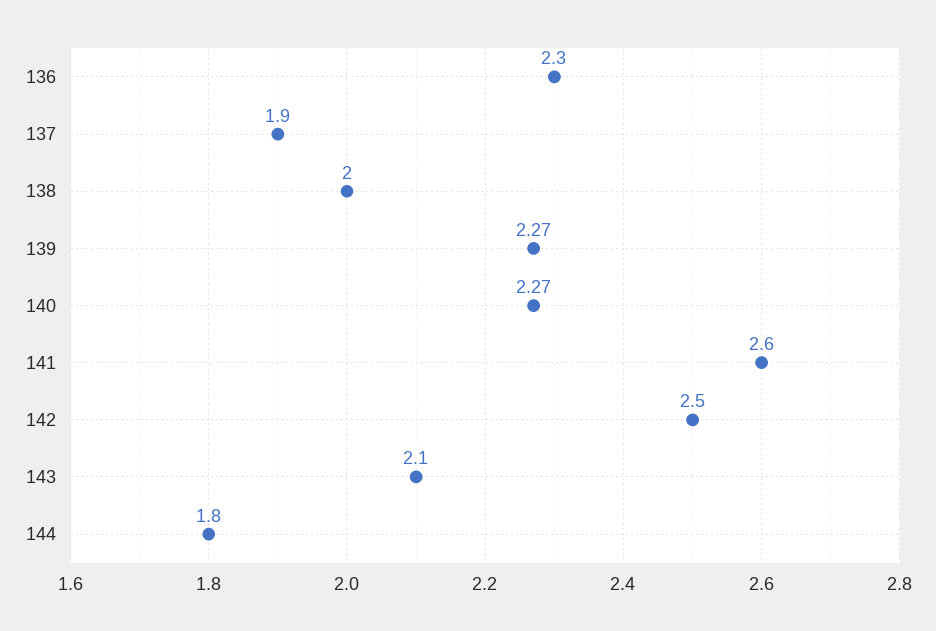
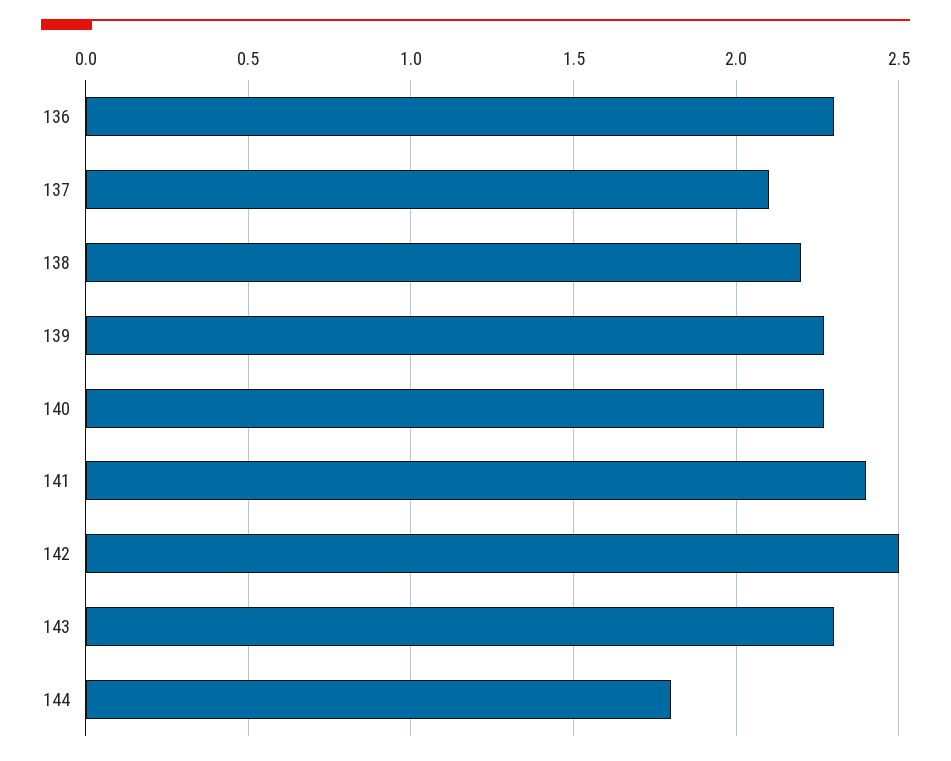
137: 1.9 -> 2.1
138: 2 -> 2.2
141: 2.6 -> 2.4
143: 2.1 -> 2.3

